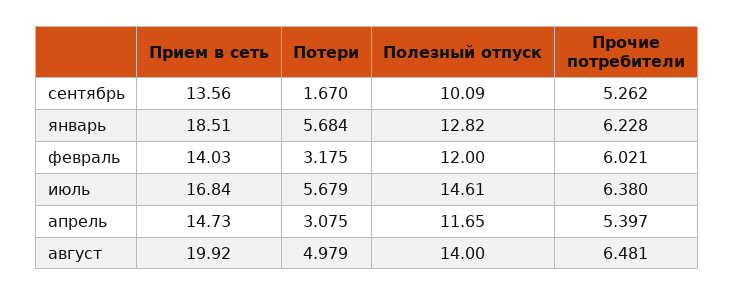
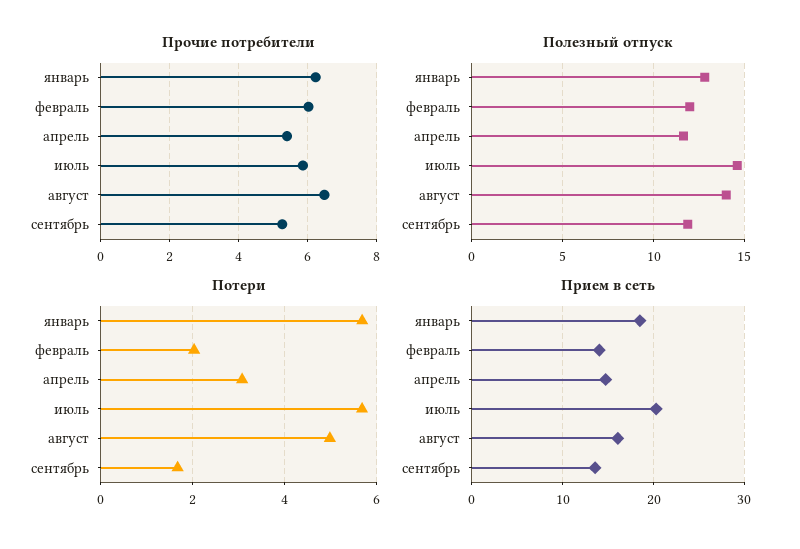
Полезный отпуск, сентябрь: 10.09 -> 12
Потери, февраль: 3.175 -> 2
Прием в сеть, июль: 16.84 -> 20
Прочие потребители, июль: 6.38 -> 5.8
Прием в сеть, август: 19.92 -> 16

